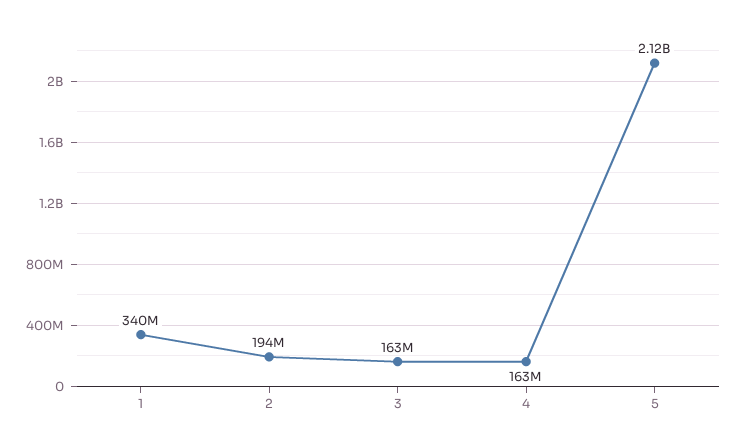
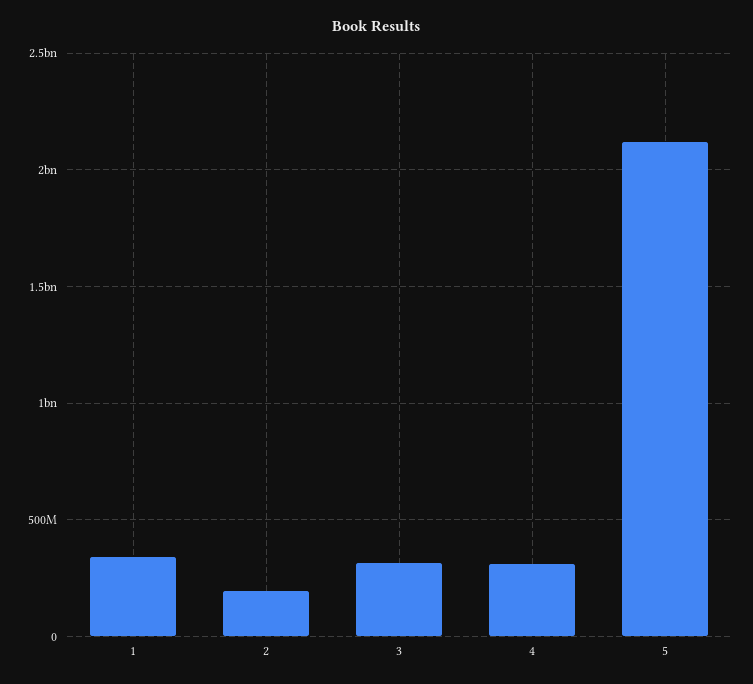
3: 163000000 -> 300000000
4: 163000000 -> 300000000

